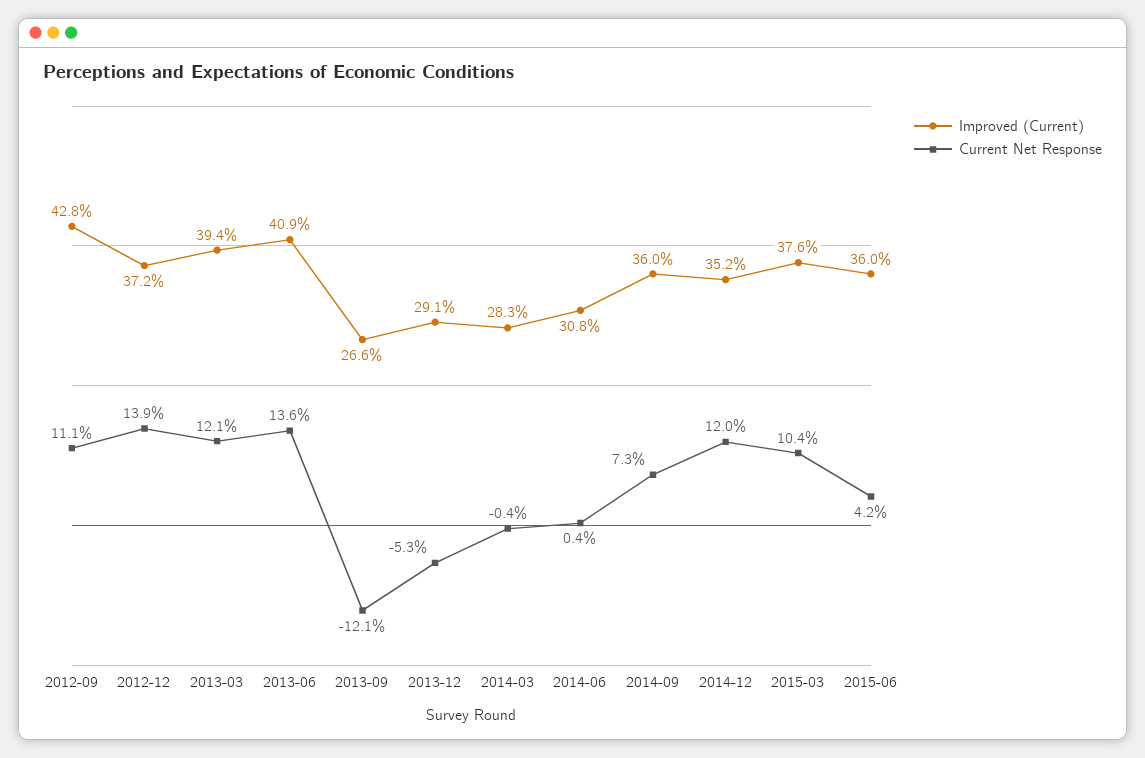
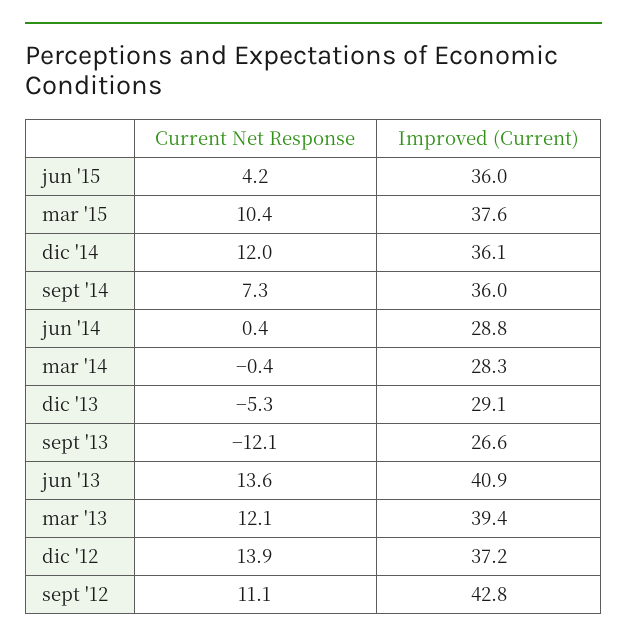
Improved (Current), 2014-06: 30.8 -> 28.8
Improved (Current), 2014-12: 35.2 -> 36.1

